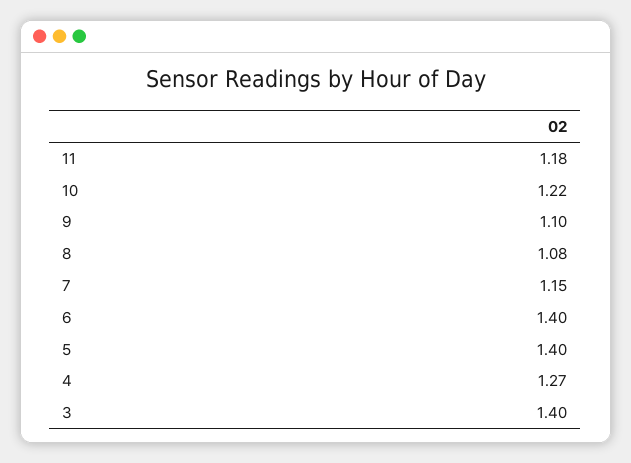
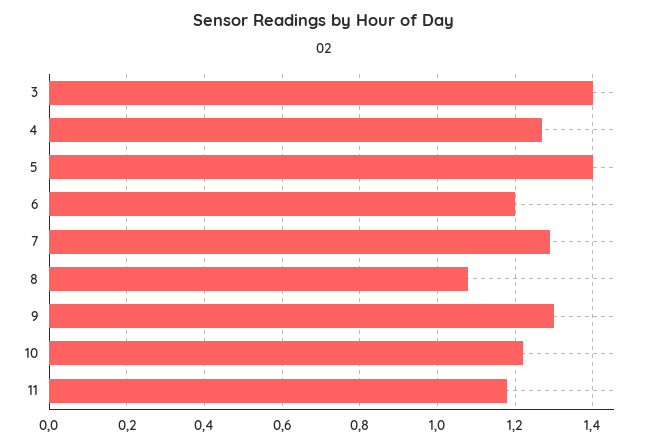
9: 1.1 -> 1.3
7: 1.15 -> 1.3
6: 1.4 -> 1.2

